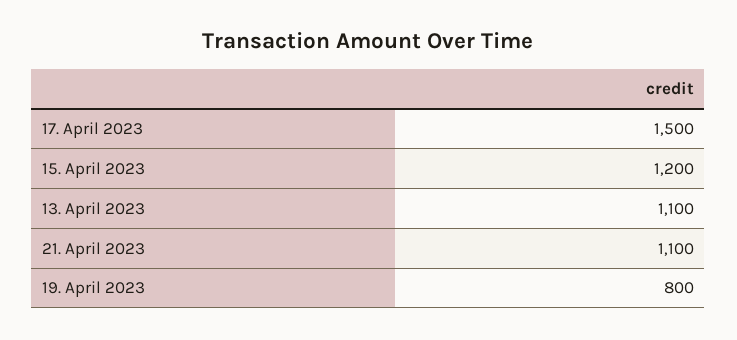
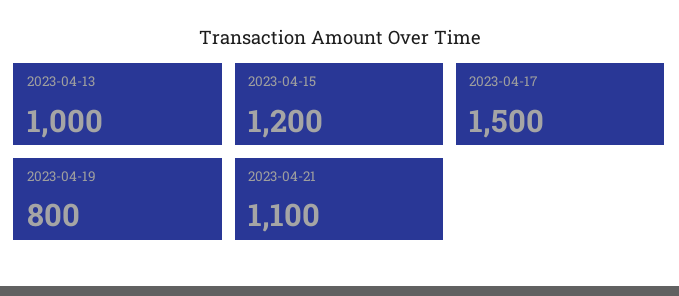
13. April 2023: 1100 -> 1000

